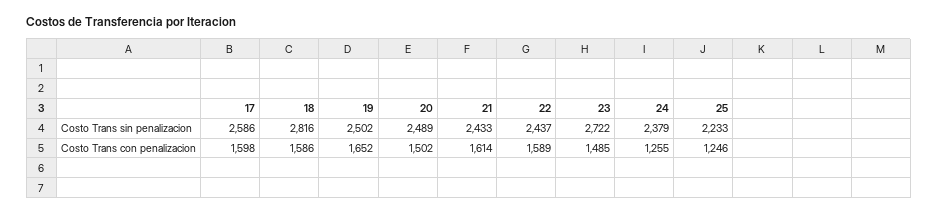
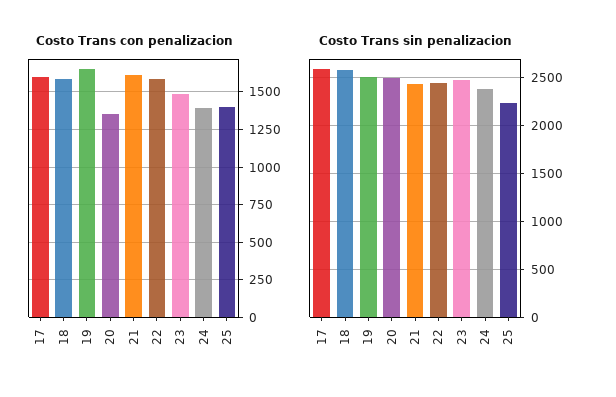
Costo Trans sin penalizacion, 18: 2816 -> 2600
Costo Trans sin penalizacion, 23: 2722 -> 2500
Costo Trans con penalizacion, 20: 1502 -> 1350
Costo Trans con penalizacion, 24: 1255 -> 1400
Costo Trans con penalizacion, 25: 1246 -> 1400

